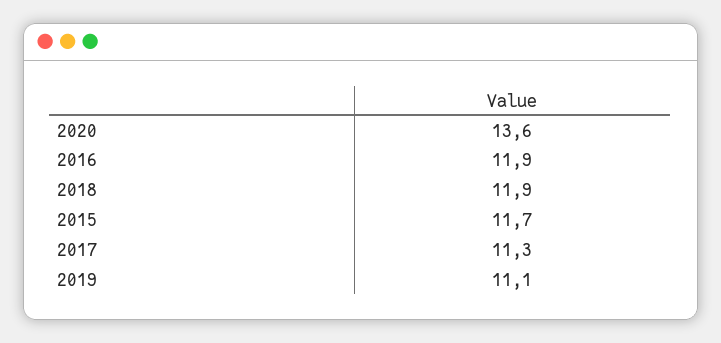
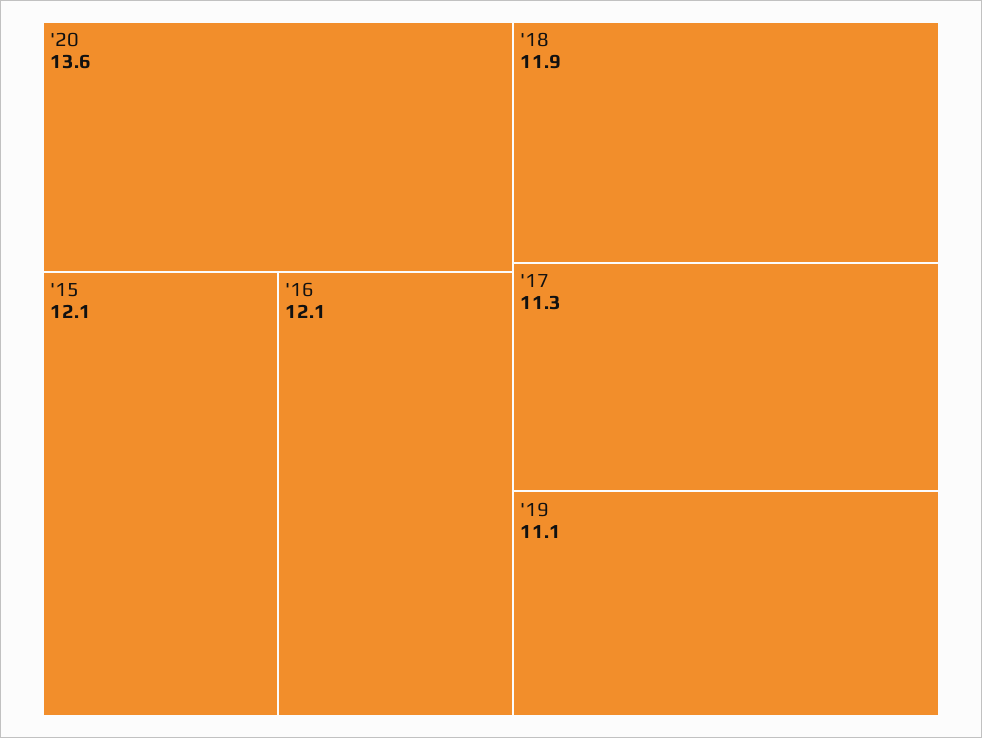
2016: 11.9 -> 12.1
2015: 11.7 -> 12.1

